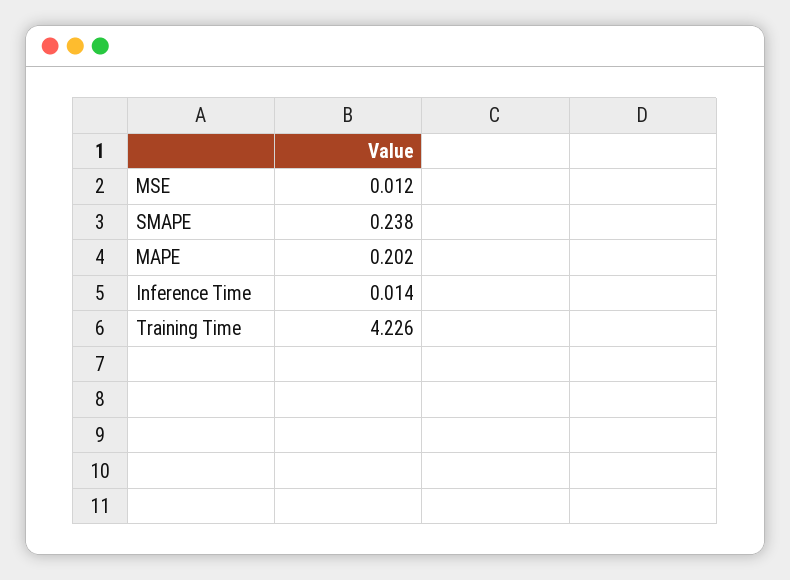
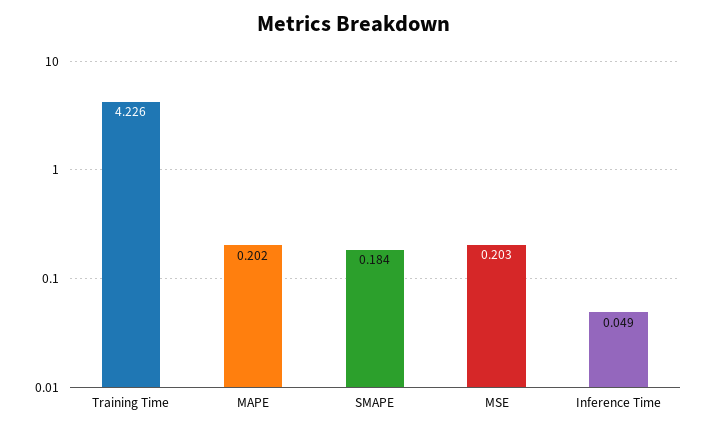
MSE: 0.012 -> 0.203
SMAPE: 0.238 -> 0.184
Inference Time: 0.014 -> 0.049

